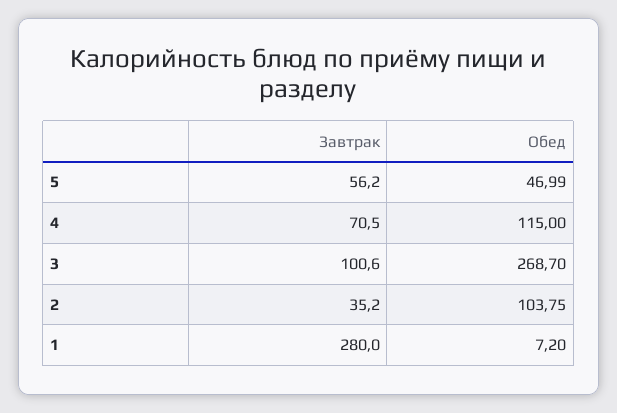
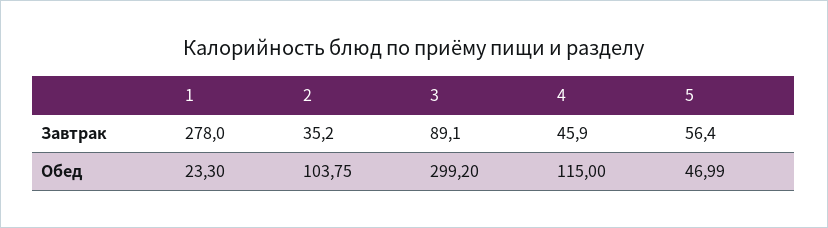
Завтрак, 5: 56.2 -> 56.4
Завтрак, 4: 70.5 -> 45.9
Завтрак, 3: 100.6 -> 89.1
Обед, 3: 268.7 -> 299.2
Завтрак, 1: 280 -> 278
Обед, 1: 7.2 -> 23.3

